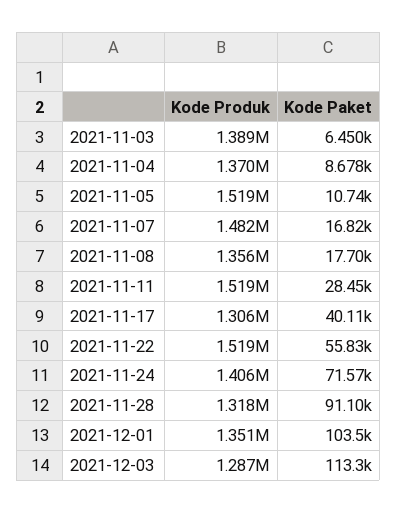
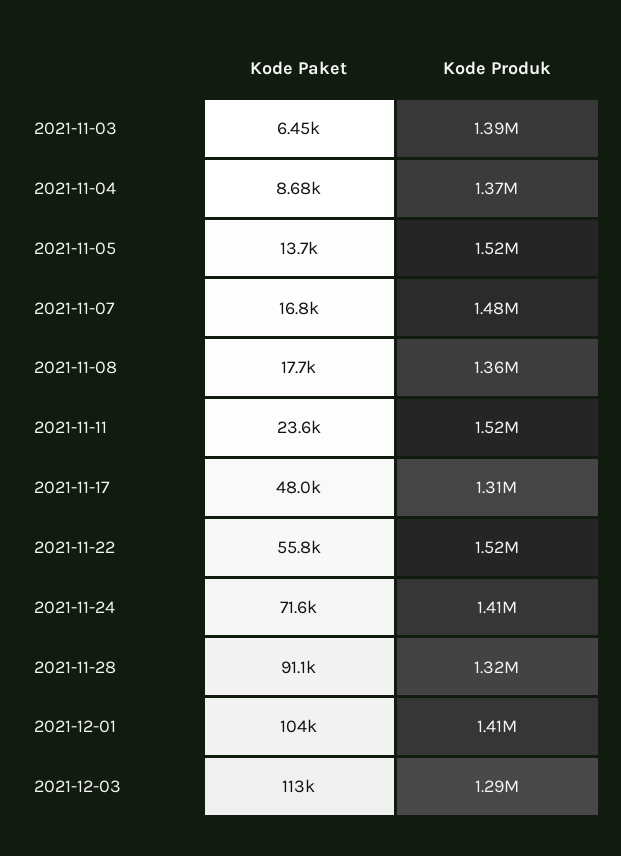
Kode Paket, 2021-11-05: 10740 -> 13700
Kode Paket, 2021-11-11: 28450 -> 23600
Kode Paket, 2021-11-17: 40110 -> 48000
Kode Produk, 2021-12-01: 1351000 -> 1410000

